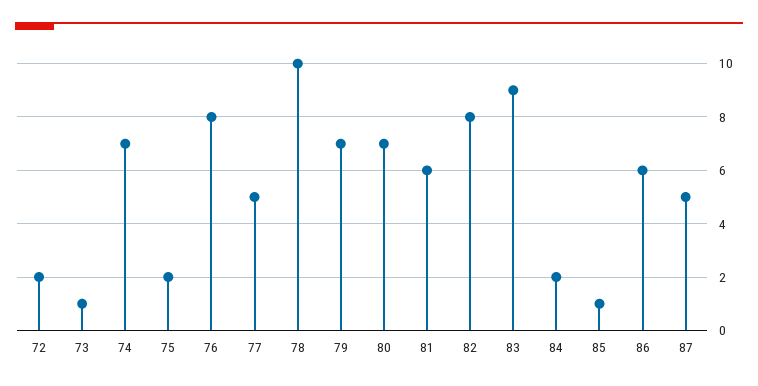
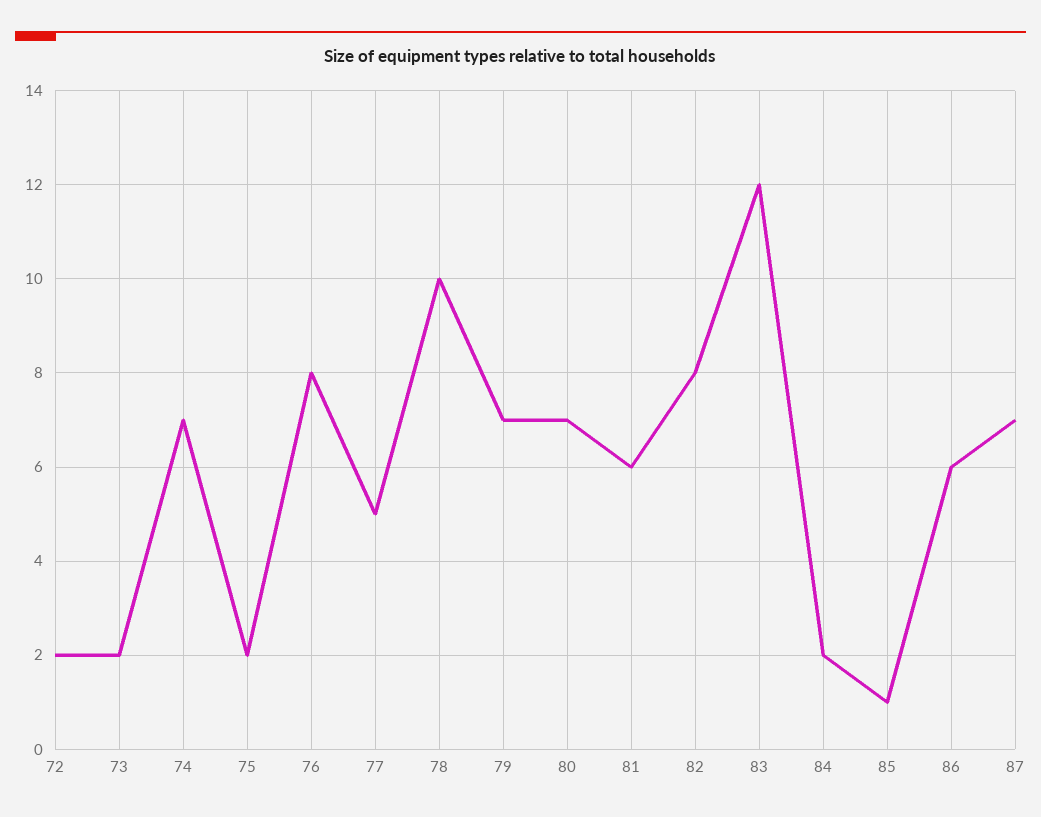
73: 1 -> 2
83: 9 -> 12
87: 5 -> 7

